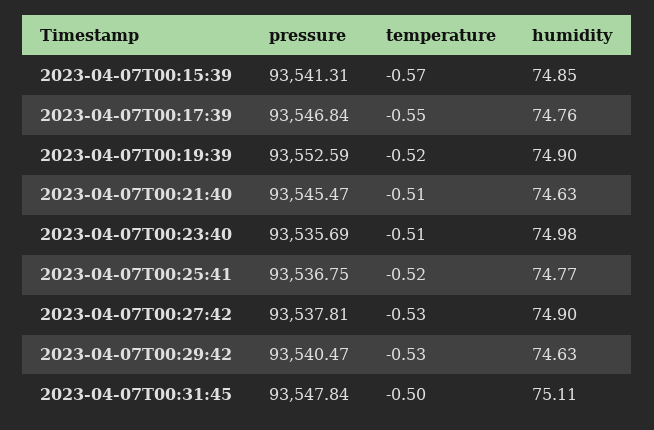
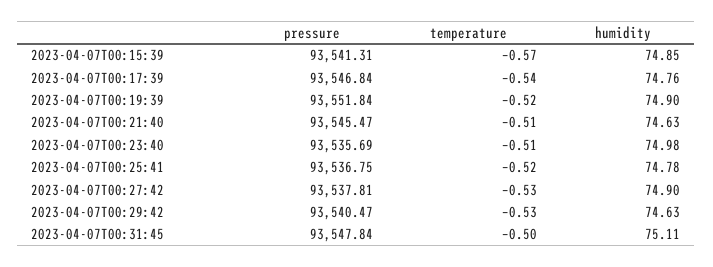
temperature, 2023-04-07T00:17:39: -0.55 -> -0.54
pressure, 2023-04-07T00:19:39: 93552.59 -> 93551.84
humidity, 2023-04-07T00:25:41: 74.77 -> 74.78

